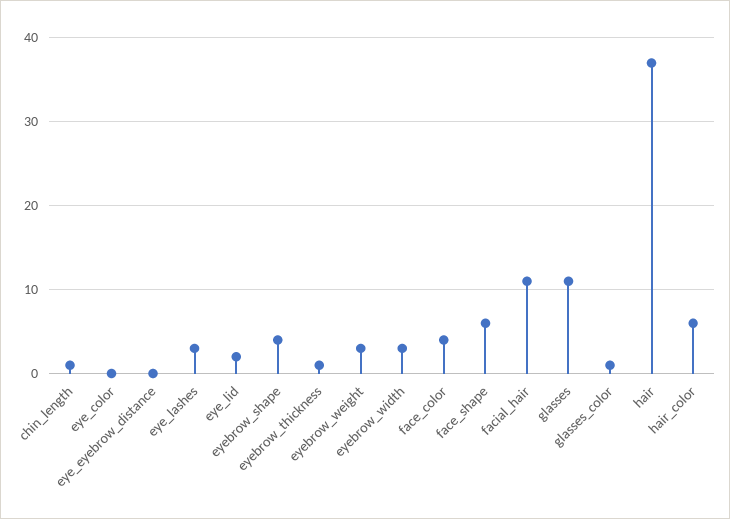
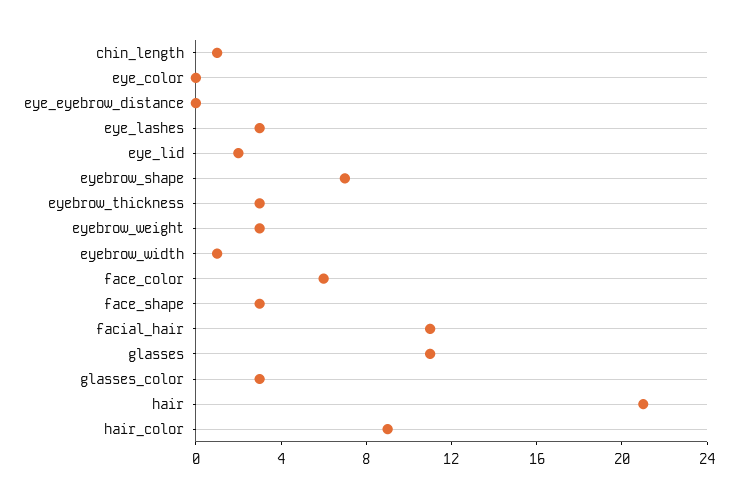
eyebrow_shape: 4 -> 7
eyebrow_thickness: 1 -> 3
eyebrow_width: 3 -> 1
face_color: 4 -> 6
face_shape: 6 -> 3
glasses_color: 1 -> 3
hair: 37 -> 21
hair_color: 6 -> 9

